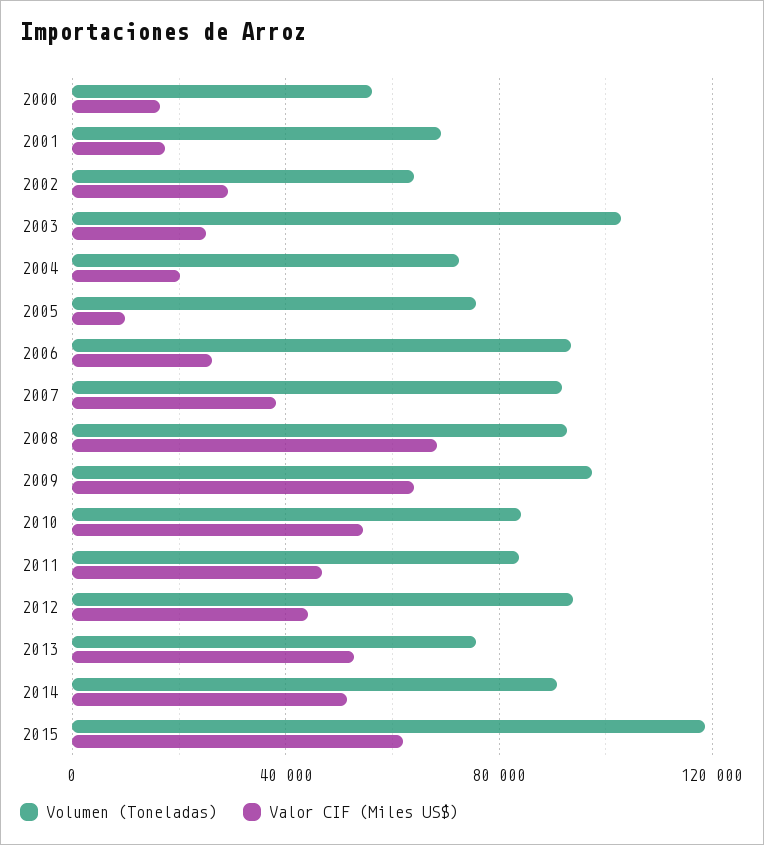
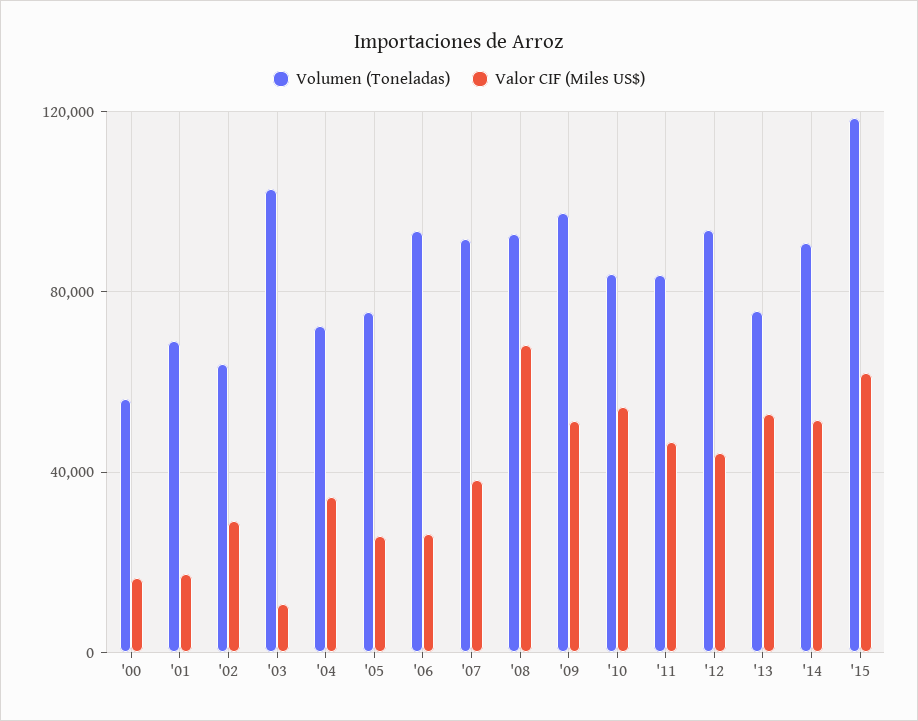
Valor CIF (Miles US$), 2003: 25000 -> 10000
Valor CIF (Miles US$), 2004: 20000 -> 35000
Valor CIF (Miles US$), 2005: 10000 -> 25000
Valor CIF (Miles US$), 2009: 65000 -> 50000

